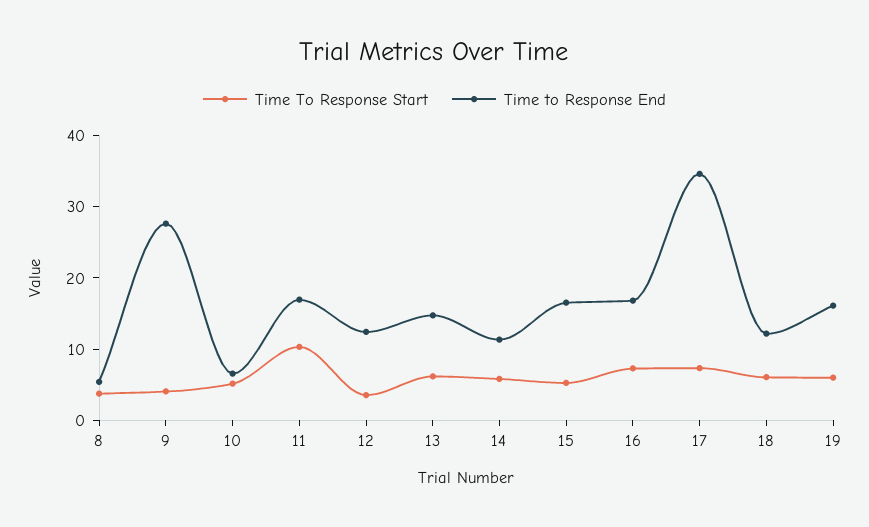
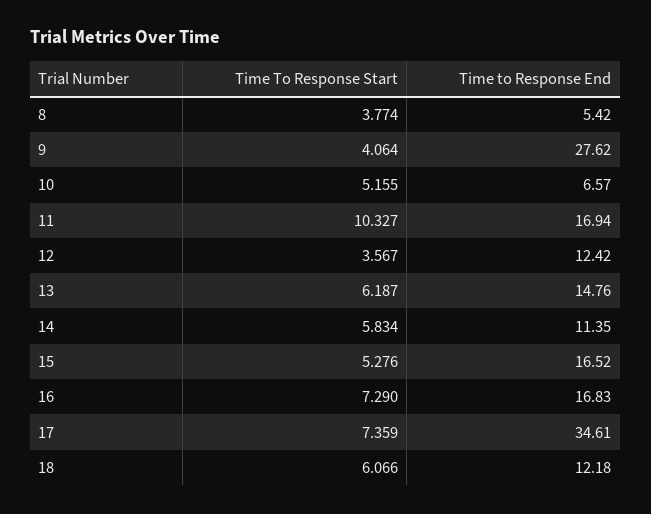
Time To Response Start, 19: 6 -> none
Time to Response End, 19: 16 -> none

